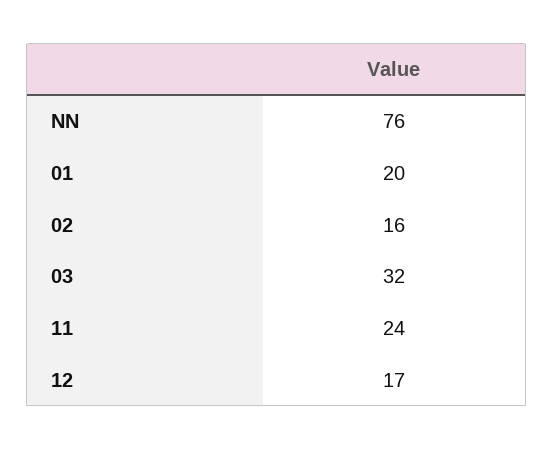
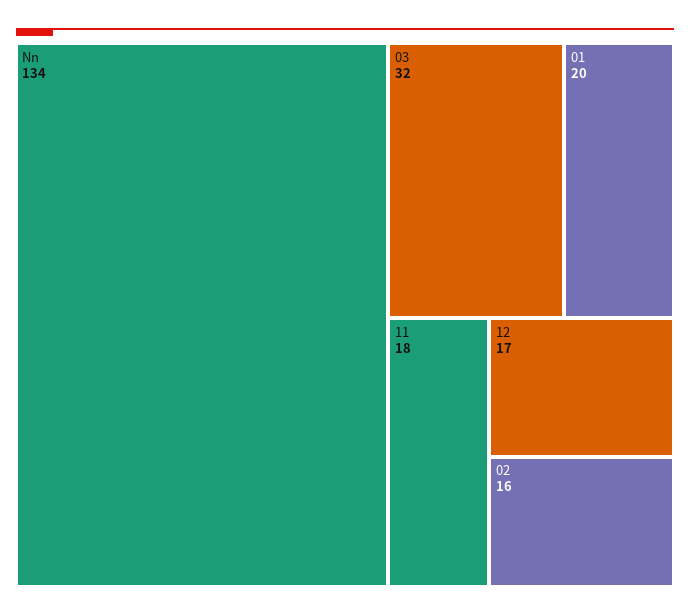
NN: 76 -> 134
11: 24 -> 18

